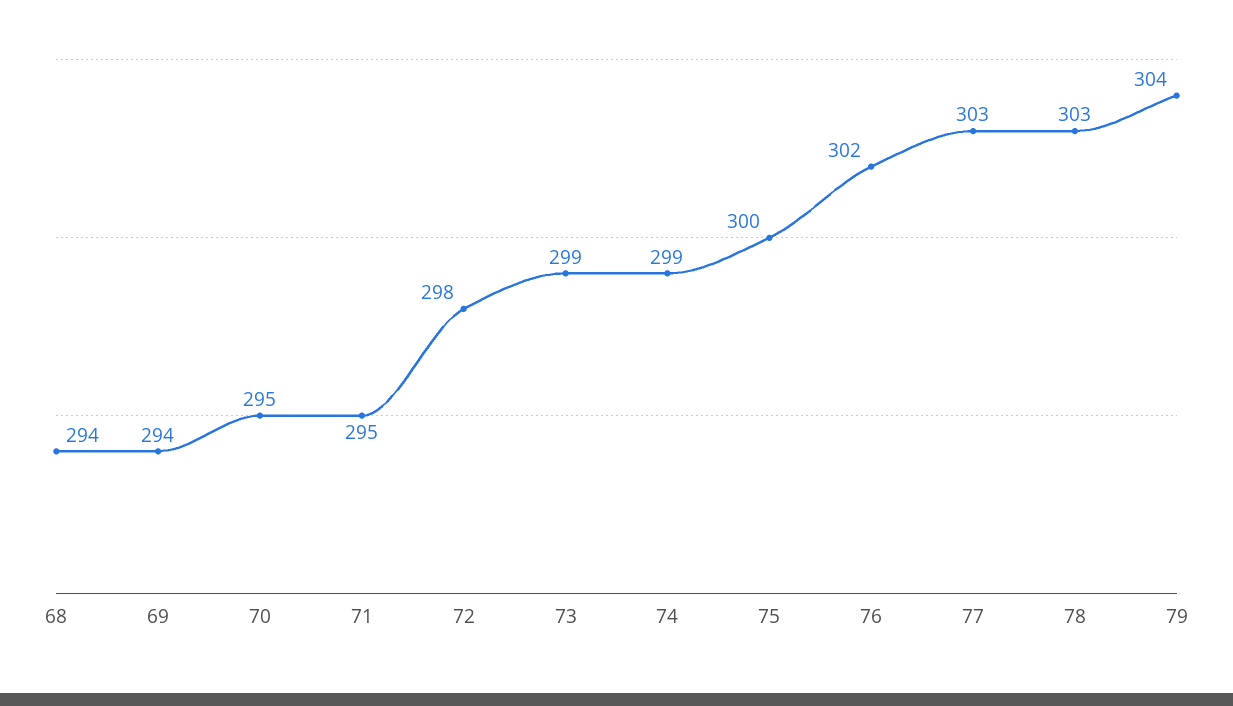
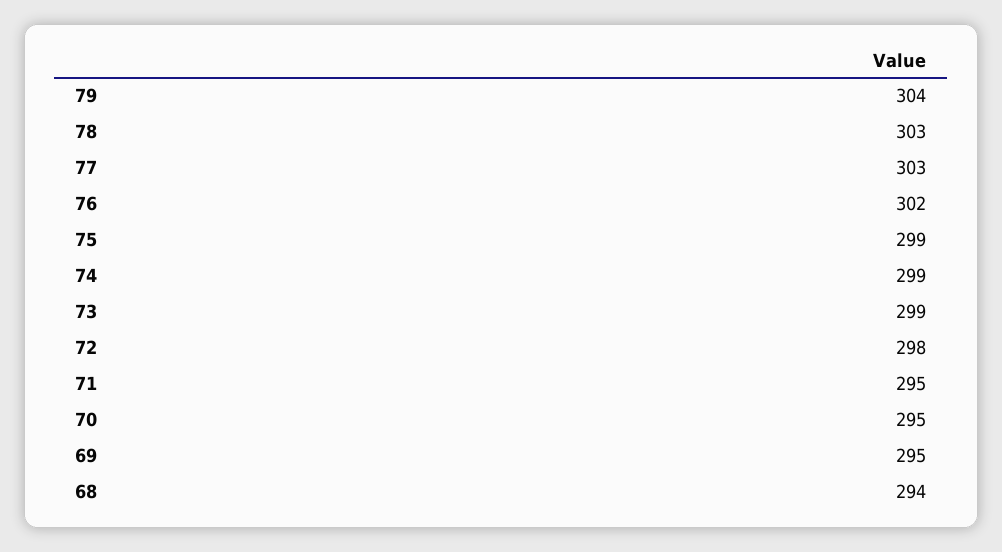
69: 294 -> 295
75: 300 -> 299

